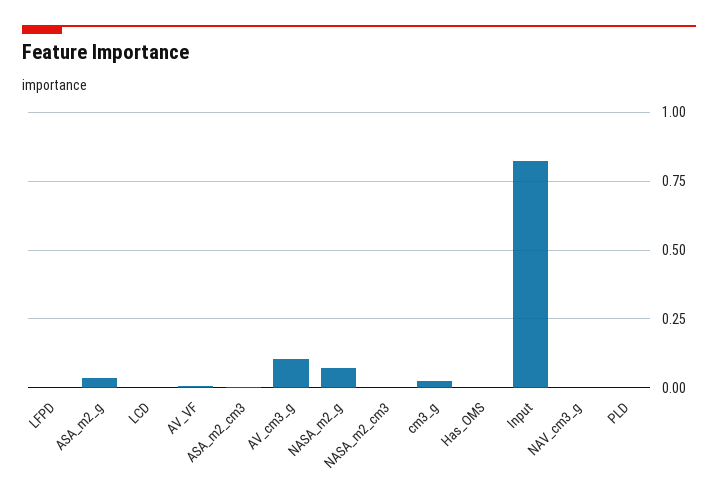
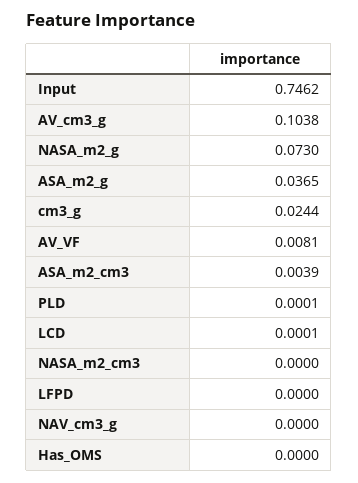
Input: 0.825 -> 0.7462

